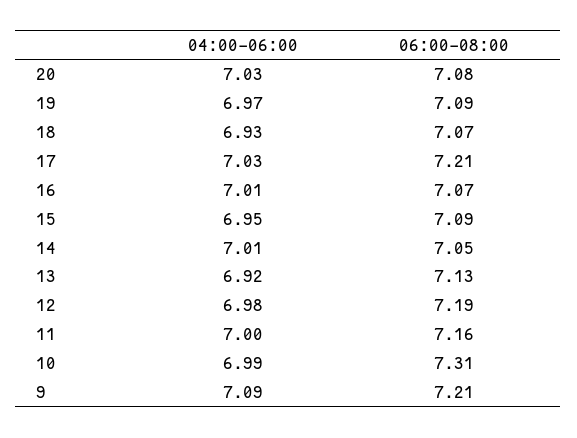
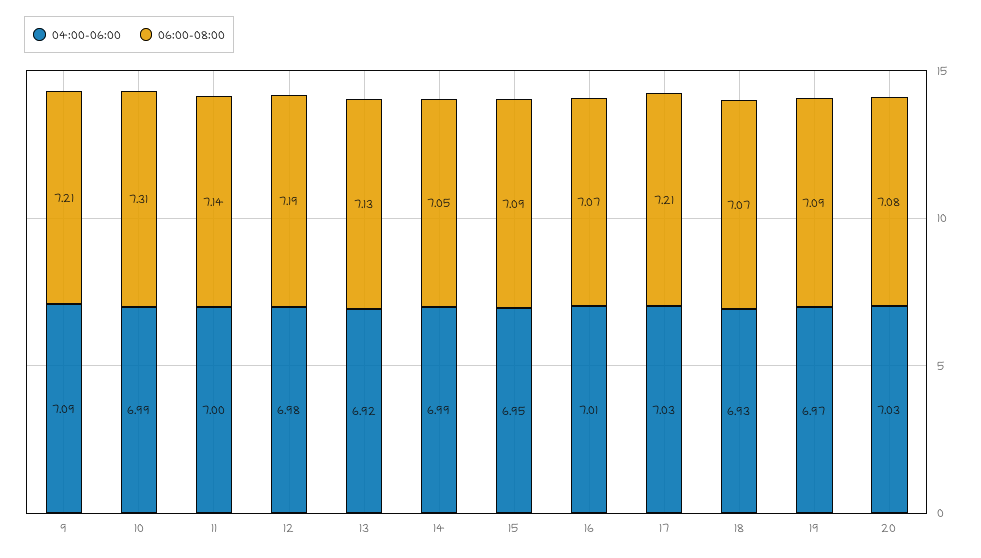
04:00-06:00, 14: 7.01 -> 6.99
06:00-08:00, 11: 7.16 -> 7.14

